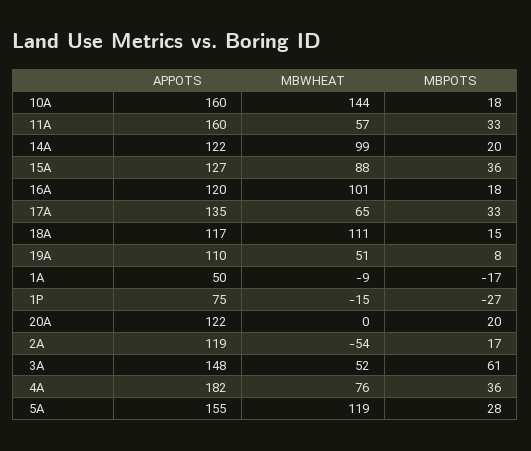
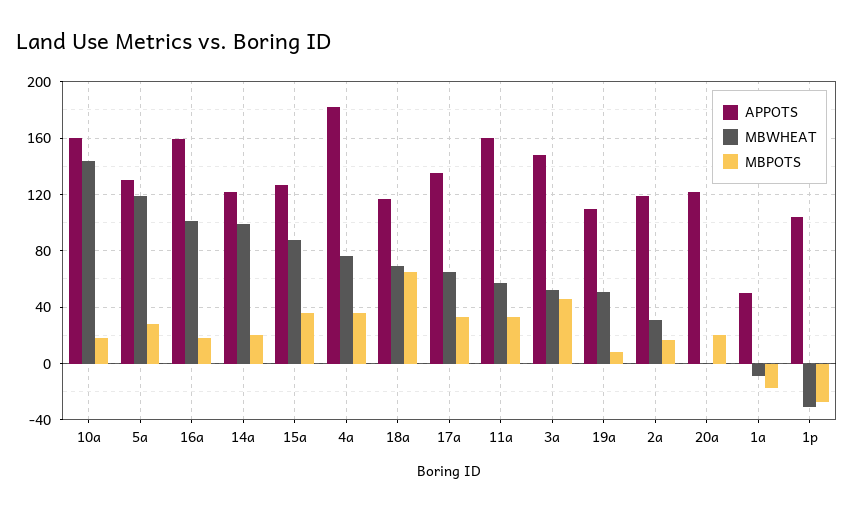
APPOTS, 16A: 120 -> 160
MBWHEAT, 18A: 111 -> 70
MBPOTS, 18A: 15 -> 65
APPOTS, 1P: 75 -> 105
MBWHEAT, 1P: -15 -> -30
MBWHEAT, 2A: -54 -> 30
MBPOTS, 3A: 61 -> 45
APPOTS, 5A: 155 -> 130

